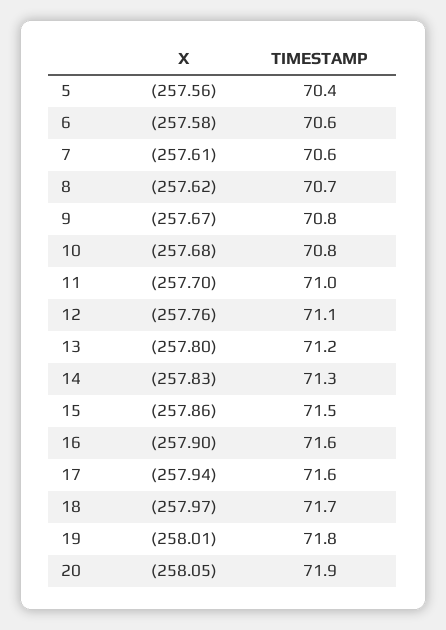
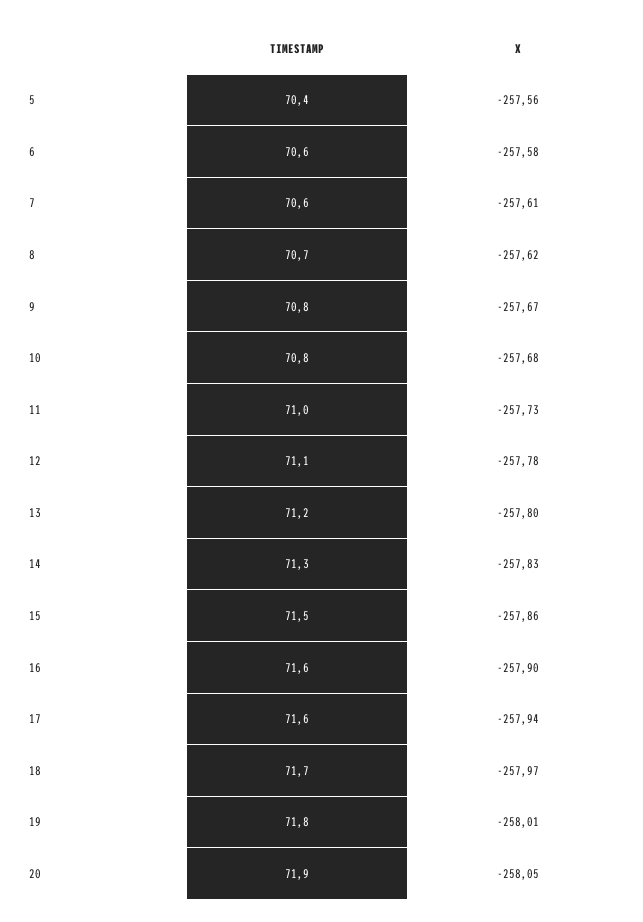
X, 11: -257.7 -> -257.73
X, 12: -257.76 -> -257.78

